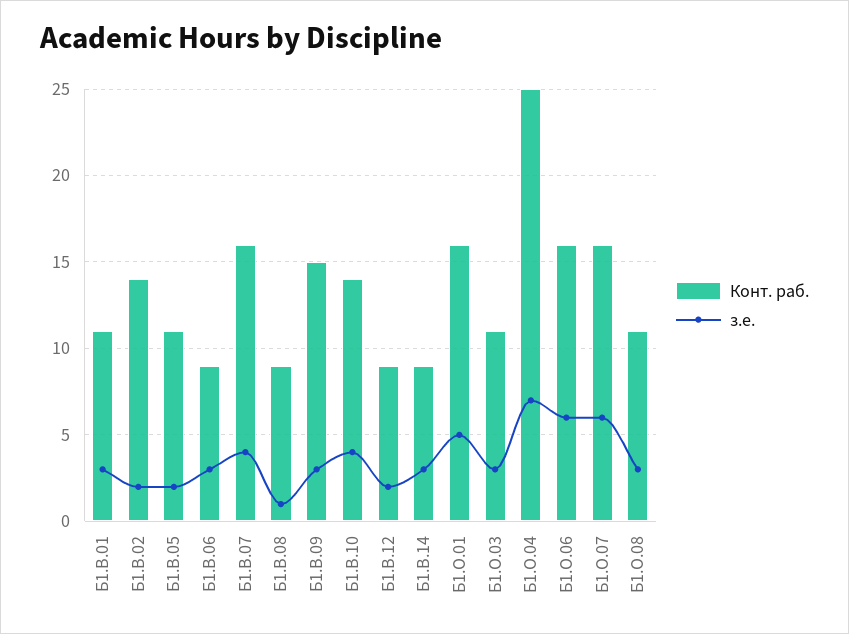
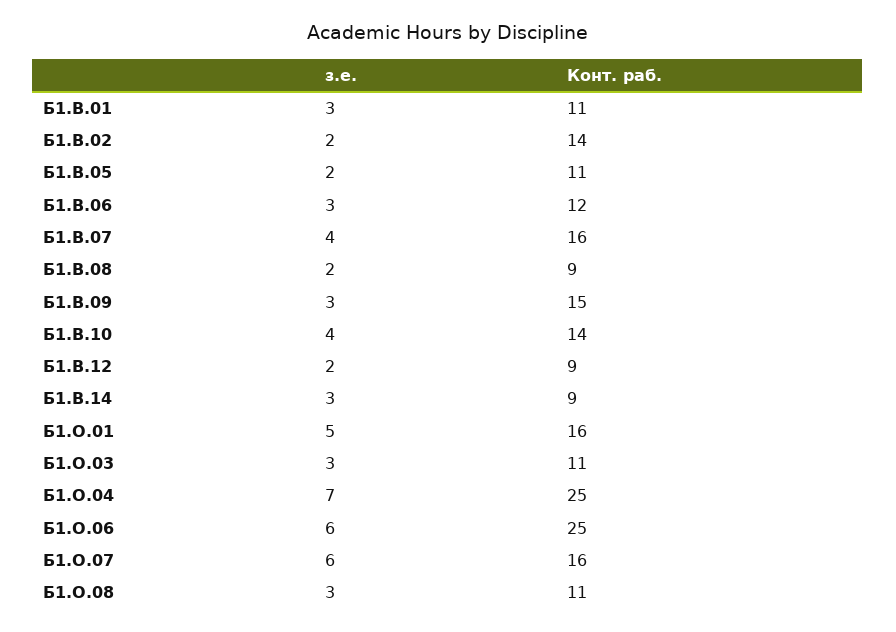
Конт. раб., Б1.В.06: 9 -> 12
з.е., Б1.В.08: 1 -> 2
Конт. раб., Б1.О.06: 16 -> 25

